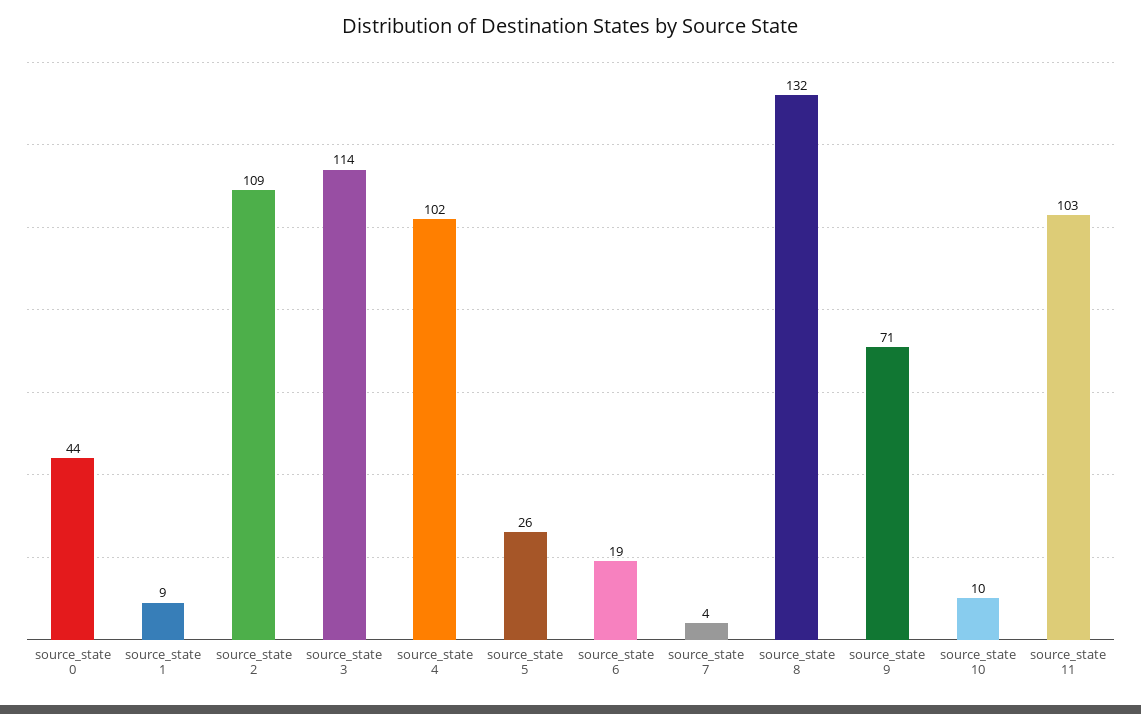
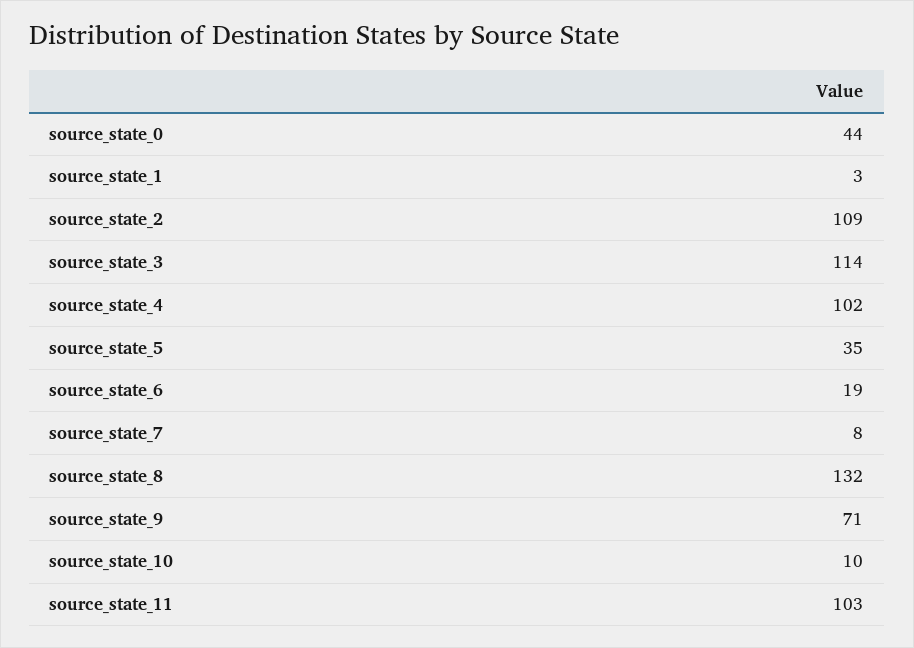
source_state 1: 9 -> 3
source_state 5: 26 -> 35
source_state 7: 4 -> 8

